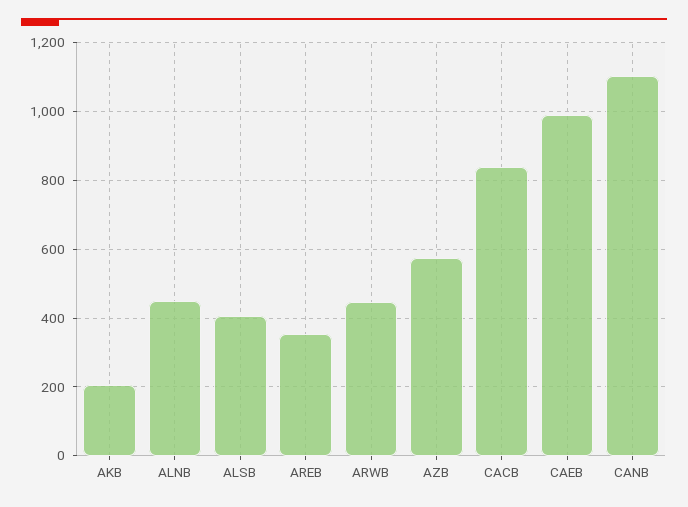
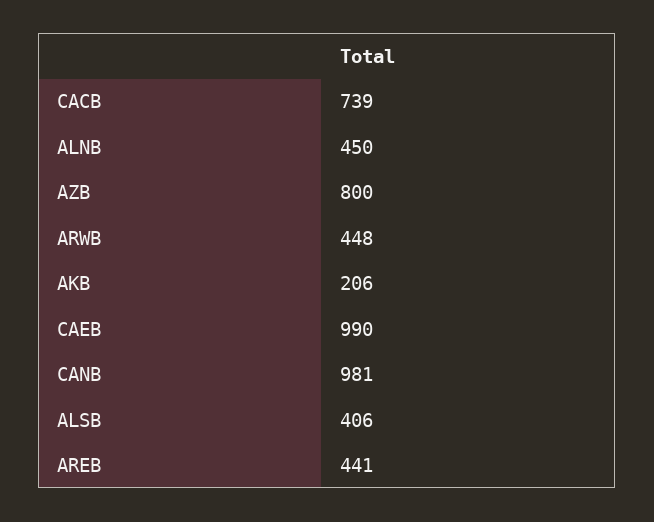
AREB: 360 -> 441
AZB: 580 -> 800
CACB: 840 -> 739
CANB: 1100 -> 981

